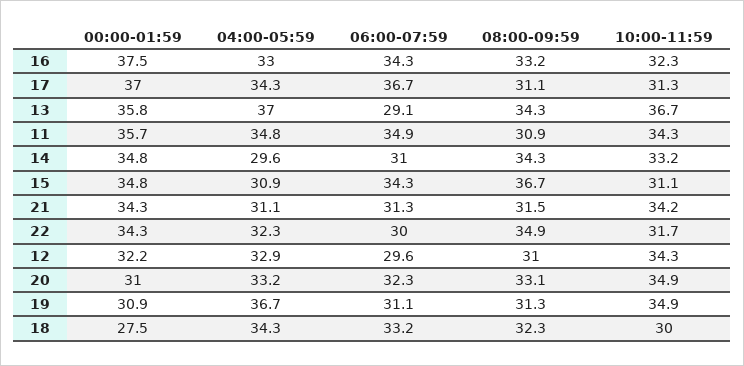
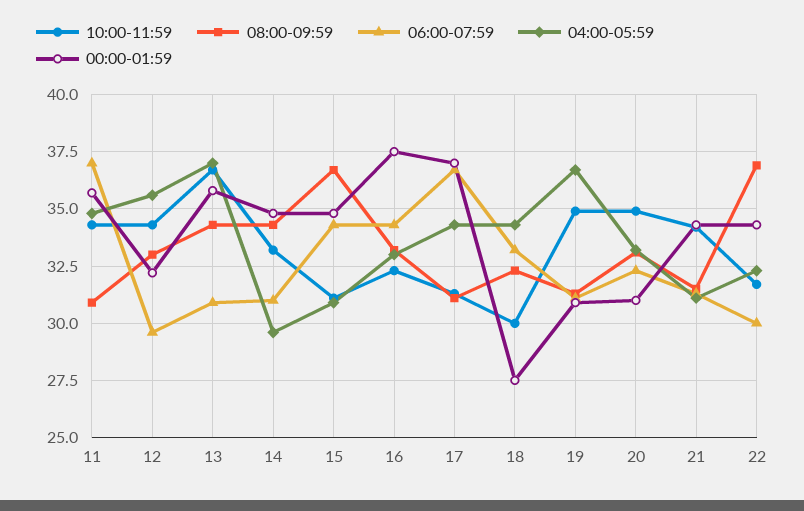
06:00-07:59, 13: 29.1 -> 31
06:00-07:59, 11: 34.9 -> 37
08:00-09:59, 22: 34.9 -> 37
04:00-05:59, 12: 32.9 -> 35.5
08:00-09:59, 12: 31 -> 33

